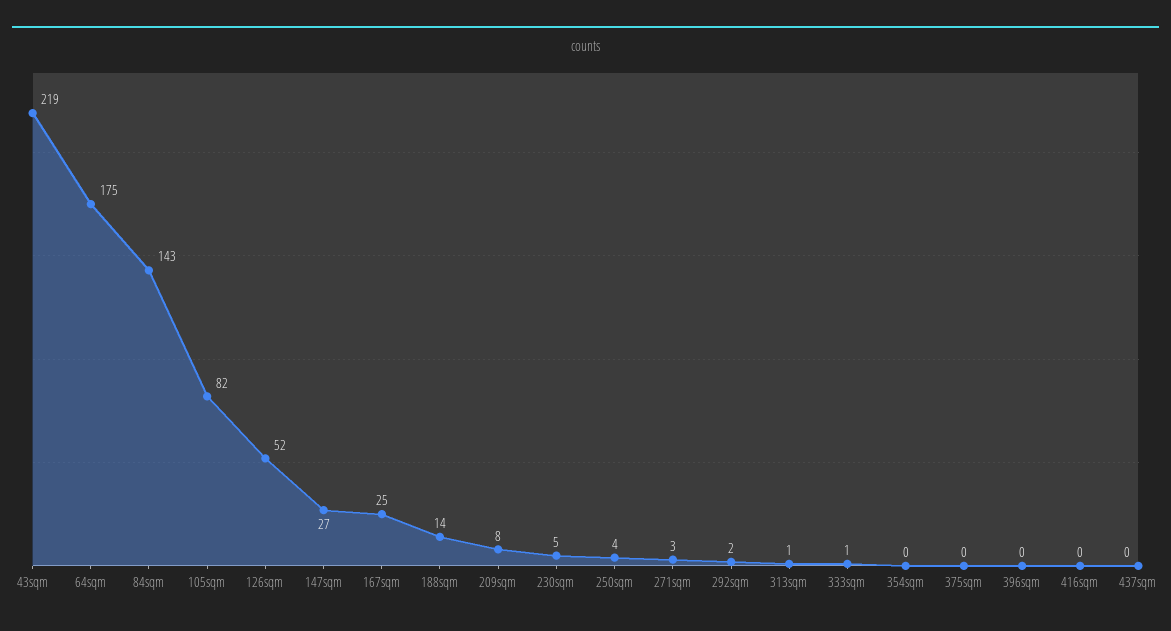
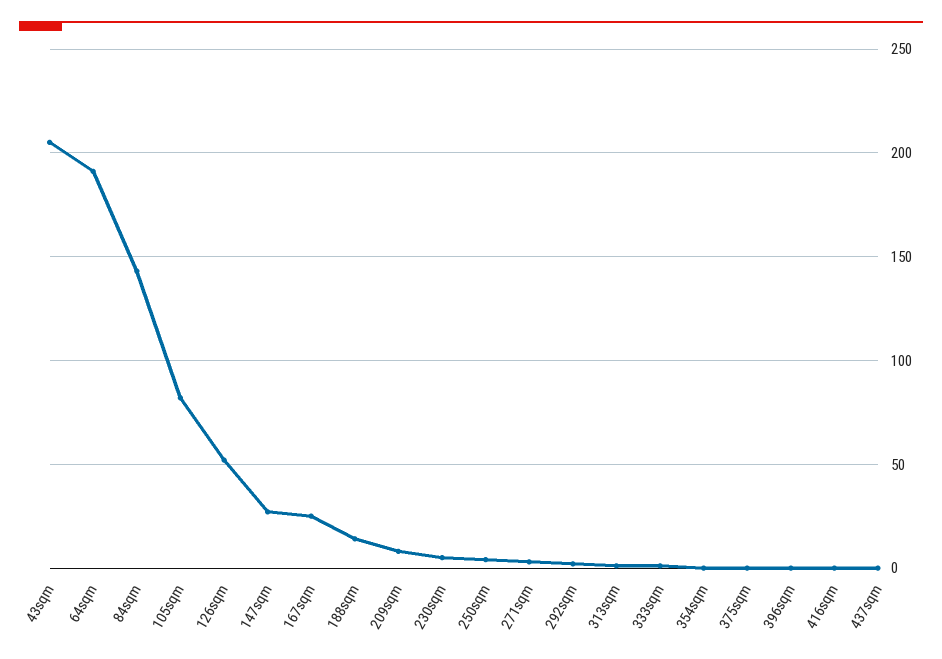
43sqm: 219 -> 205
64sqm: 175 -> 190

